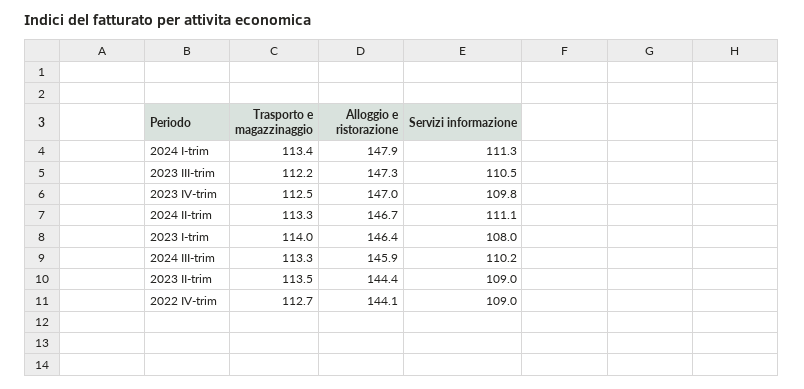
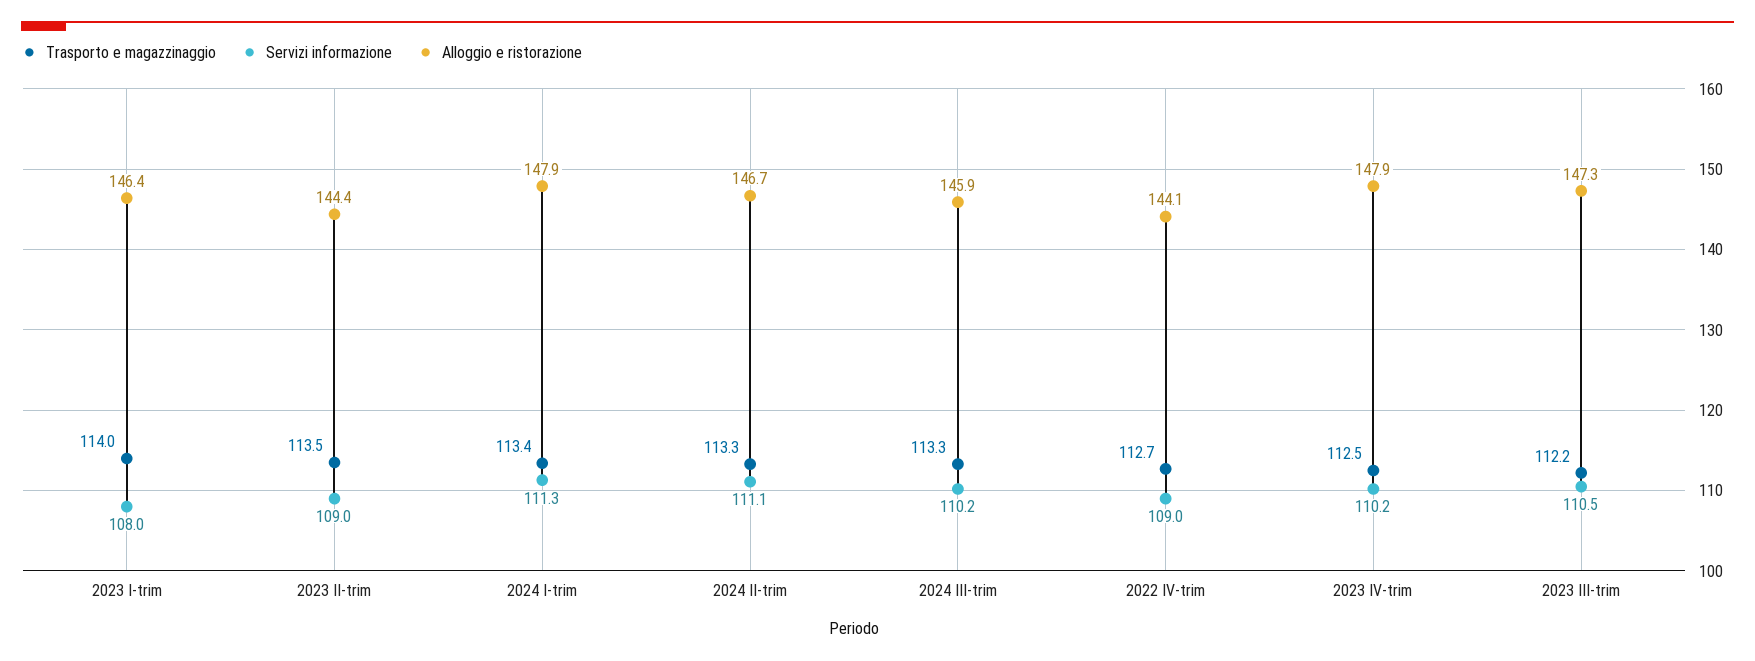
Alloggio e ristorazione, 2023 IV-trim: 147 -> 147.9
Servizi informazione, 2023 IV-trim: 109.8 -> 110.2

